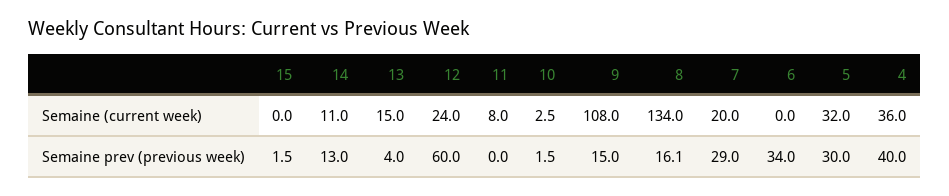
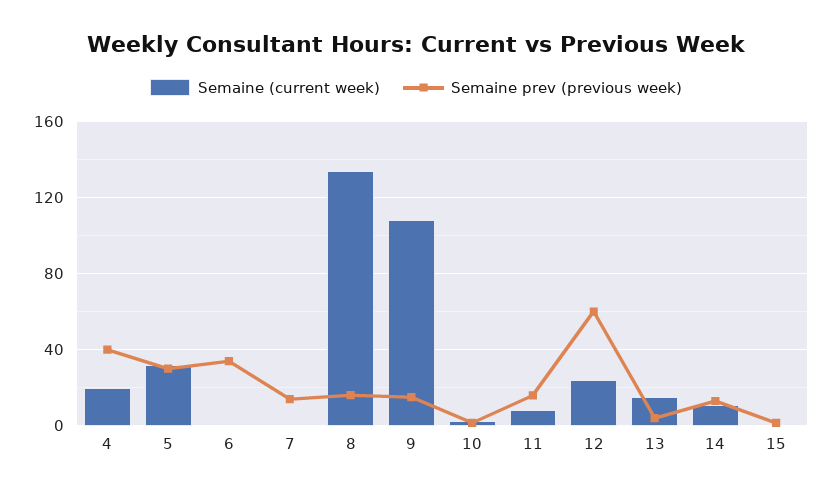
Semaine (current week), 7: 20 -> 0
Semaine (current week), 4: 36 -> 20
Semaine prev (previous week), 11: 0 -> 15
Semaine prev (previous week), 7: 29 -> 15

